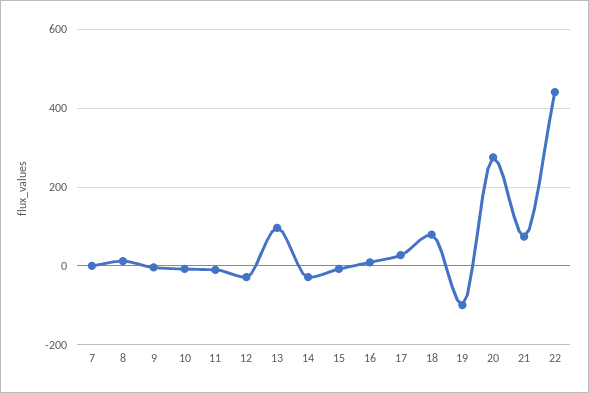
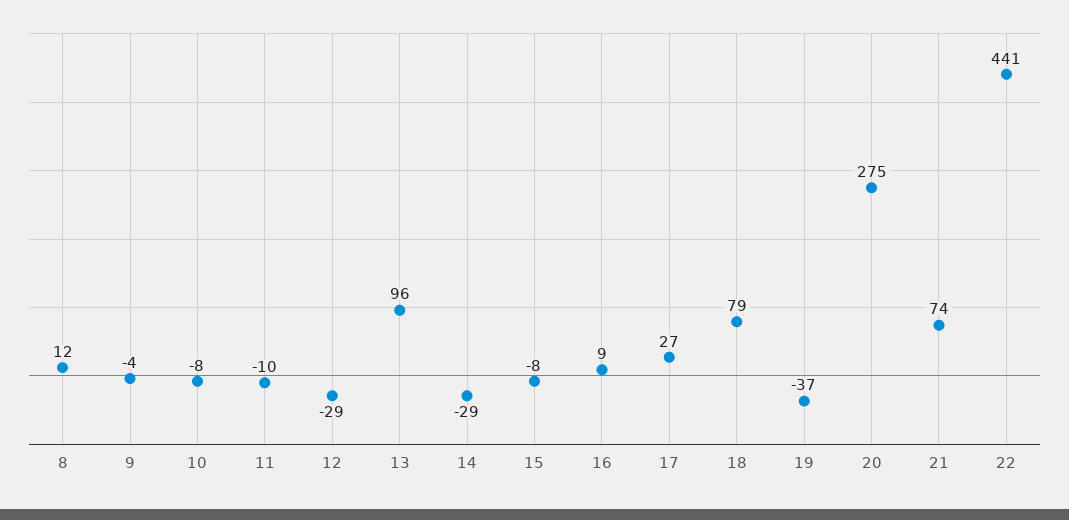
7: 0 -> none
19: -100 -> -37

